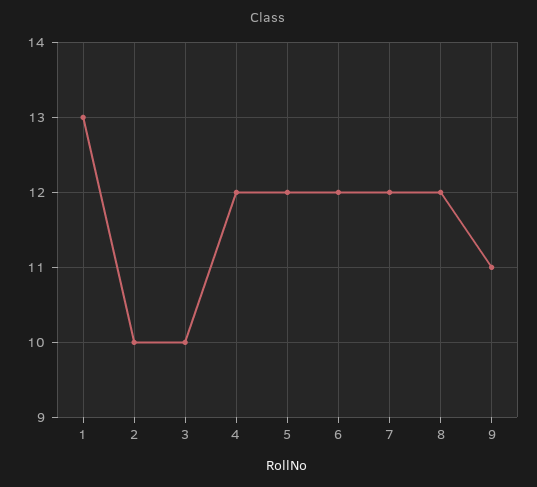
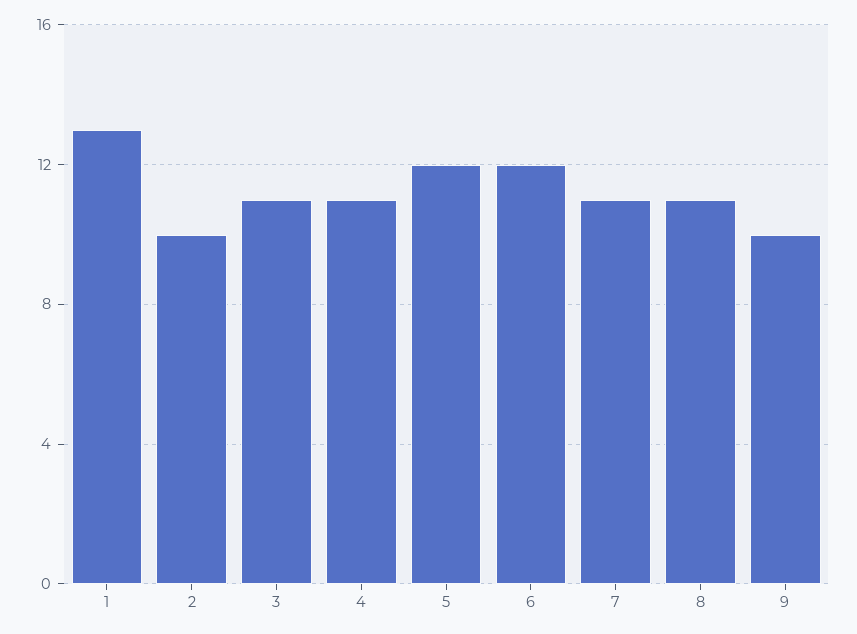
3: 10 -> 11
4: 12 -> 11
7: 12 -> 11
8: 12 -> 11
9: 11 -> 10

